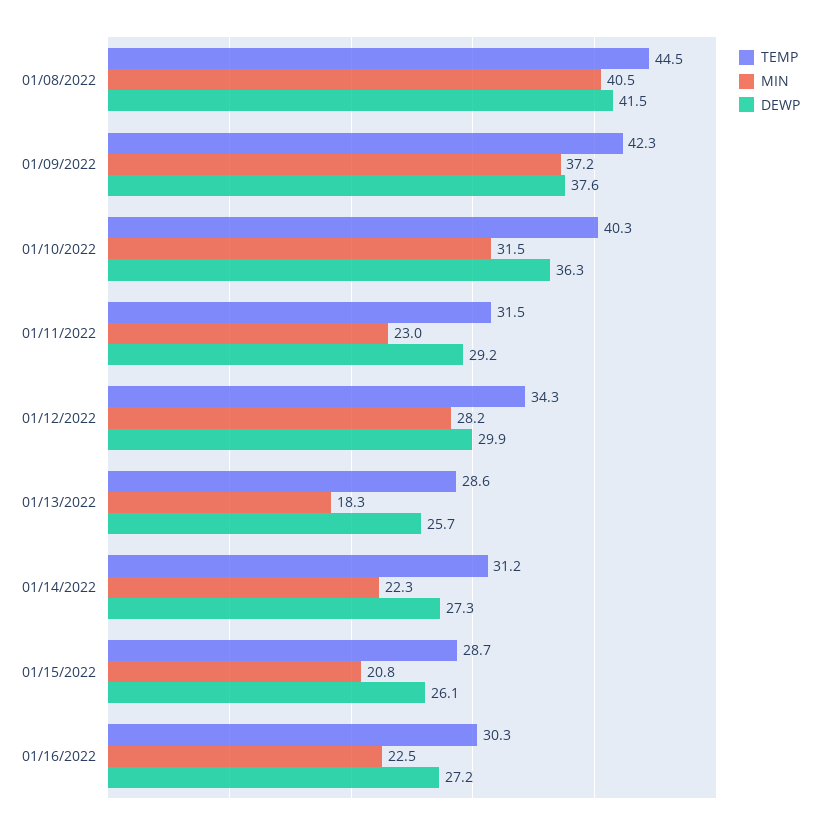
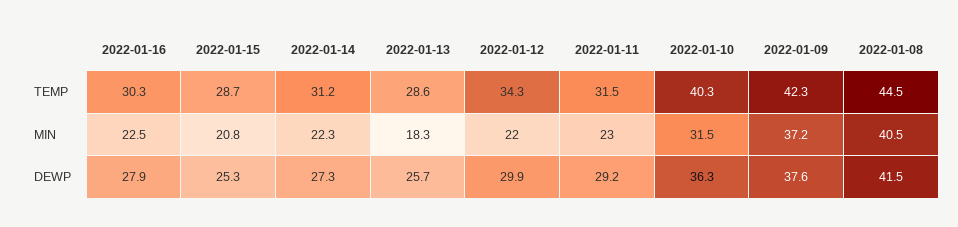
MIN, 01/12/2022: 28.2 -> 22
DEWP, 01/15/2022: 26.1 -> 25.3
DEWP, 01/16/2022: 27.2 -> 27.9

